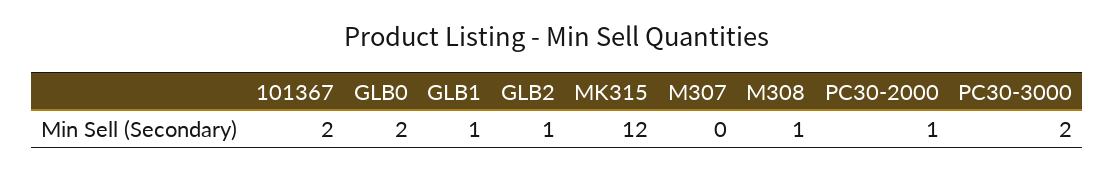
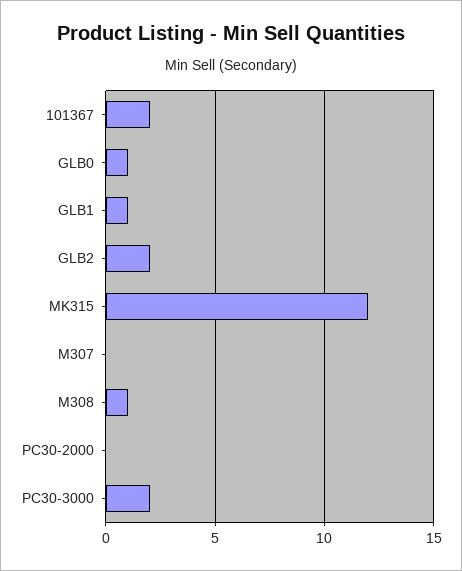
GLB0: 2 -> 1
GLB2: 1 -> 2
PC30-2000: 1 -> 0

